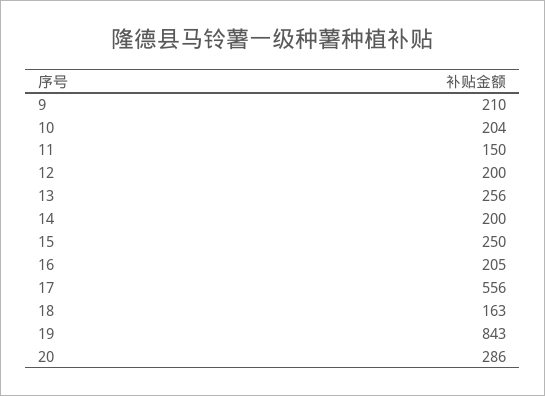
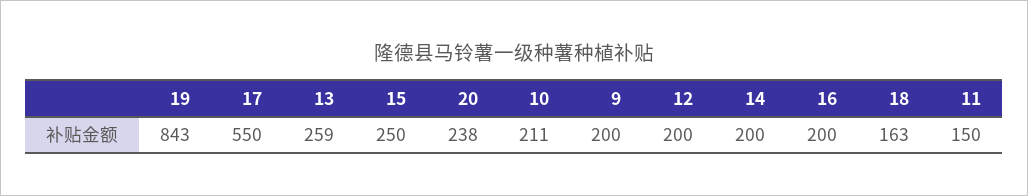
9: 210 -> 200
10: 204 -> 211
13: 256 -> 259
16: 205 -> 200
17: 556 -> 550
20: 286 -> 238

